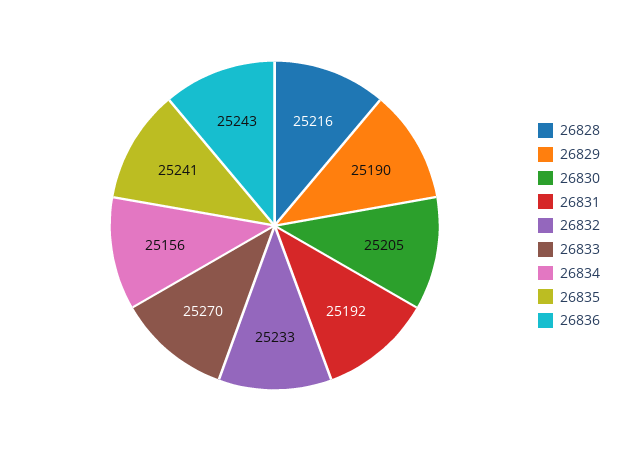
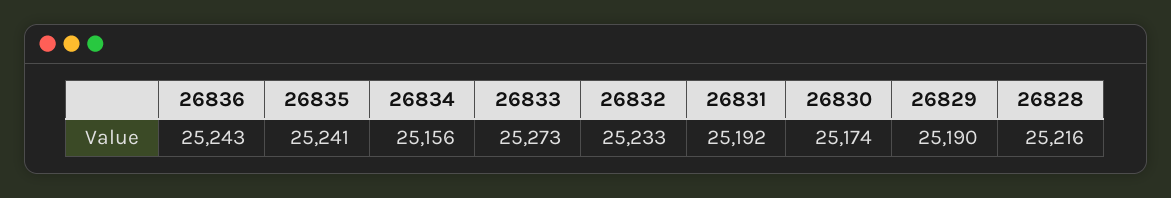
26830: 25205 -> 25174
26833: 25270 -> 25273

